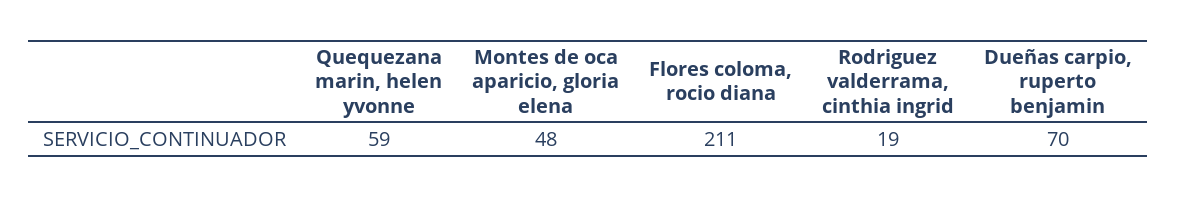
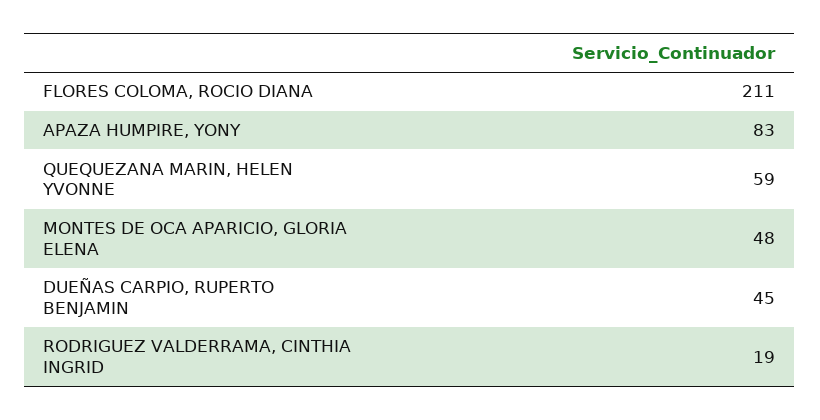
Dueñas carpio, ruperto benjamin: 70 -> 45
APAZA HUMPIRE, YONY: none -> 83

